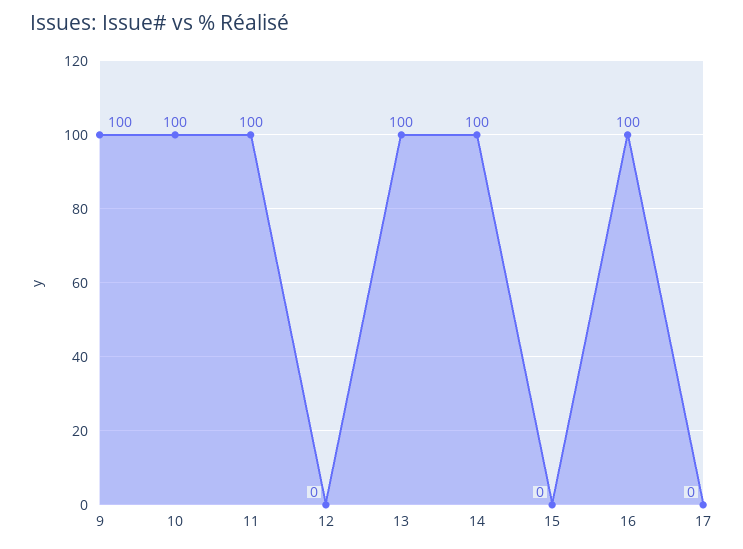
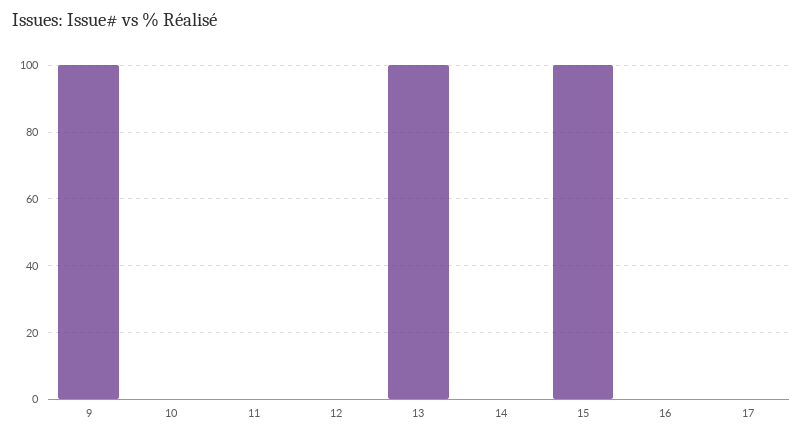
10: 100 -> 0
11: 100 -> 0
14: 100 -> 0
15: 0 -> 100
16: 100 -> 0

